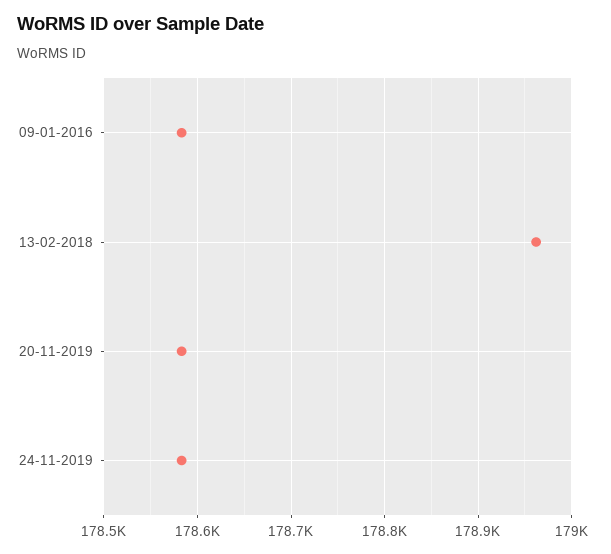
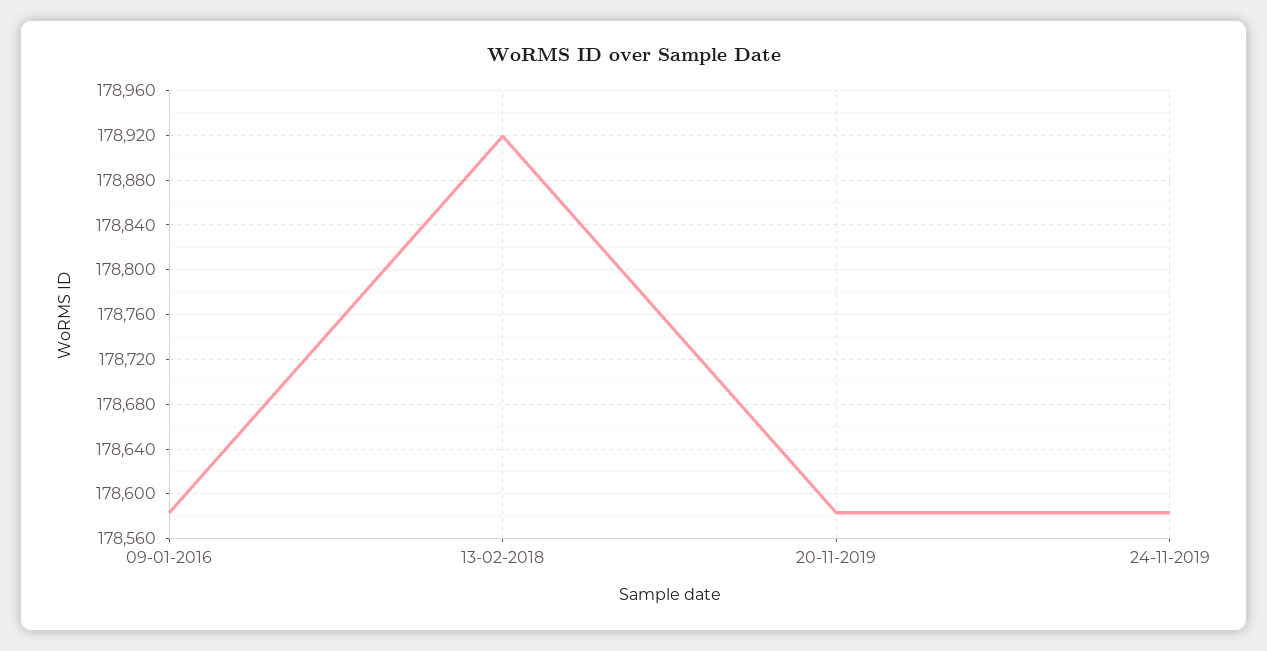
13-02-2018: 178960 -> 178920

